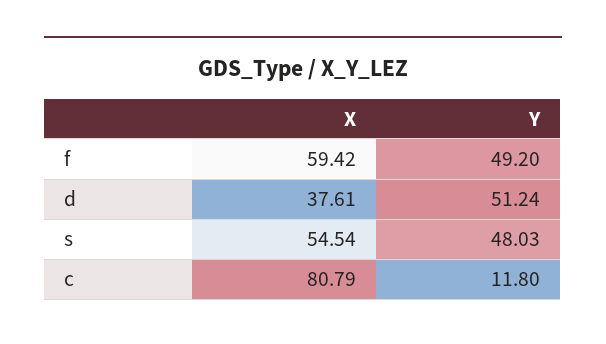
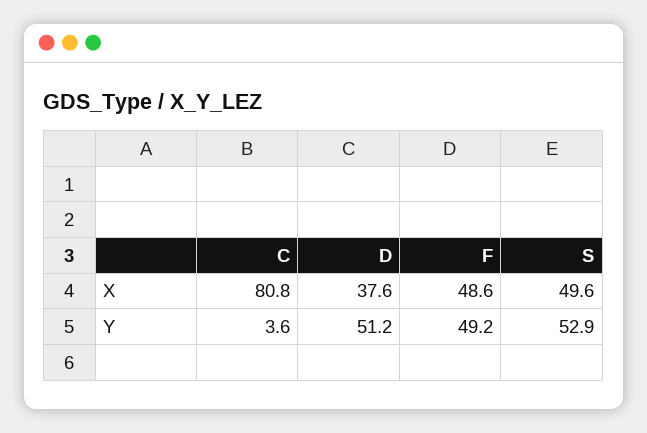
X, f: 59.42 -> 48.6
X, s: 54.54 -> 49.6
Y, s: 48.03 -> 52.9
Y, c: 11.8 -> 3.6

